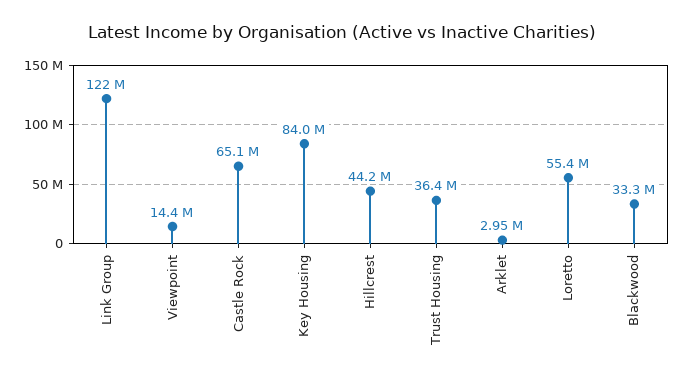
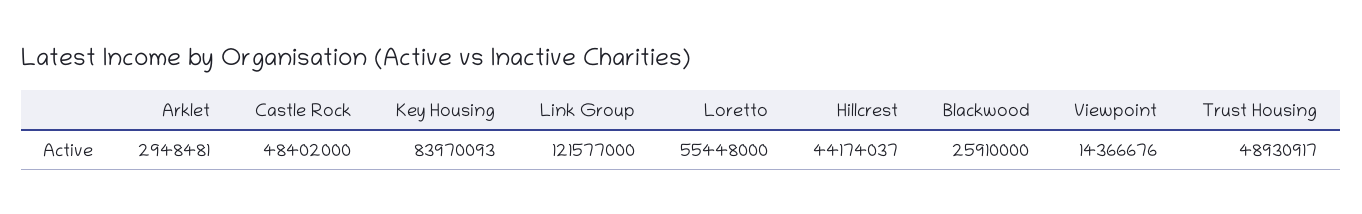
Castle Rock: 65100000 -> 48402000
Trust Housing: 36400000 -> 48930917
Blackwood: 33300000 -> 25910000

